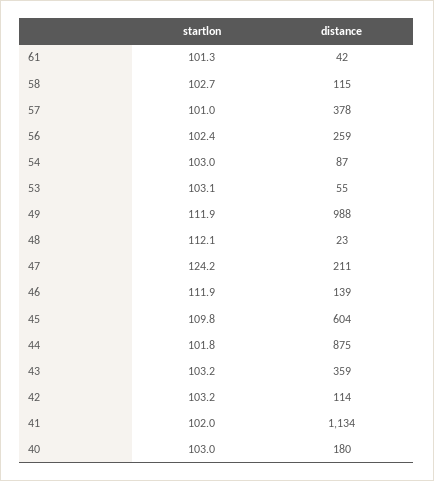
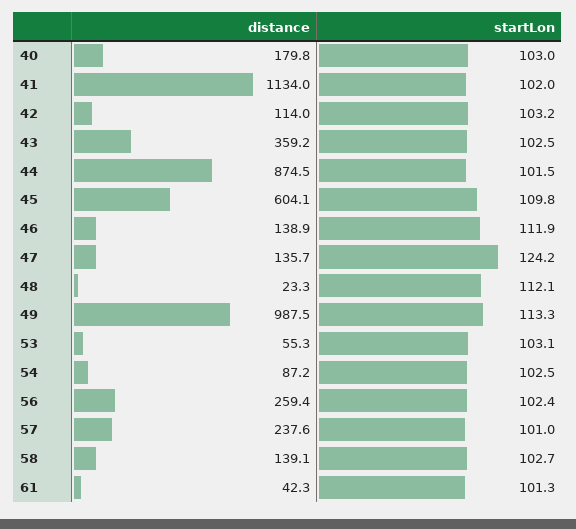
distance, 58: 115 -> 139.1
distance, 57: 378 -> 237.6
startlon, 54: 103 -> 102.5
startlon, 49: 111.9 -> 113.3
distance, 47: 211 -> 135.7
startlon, 44: 101.8 -> 101.5
startlon, 43: 103.2 -> 102.5

